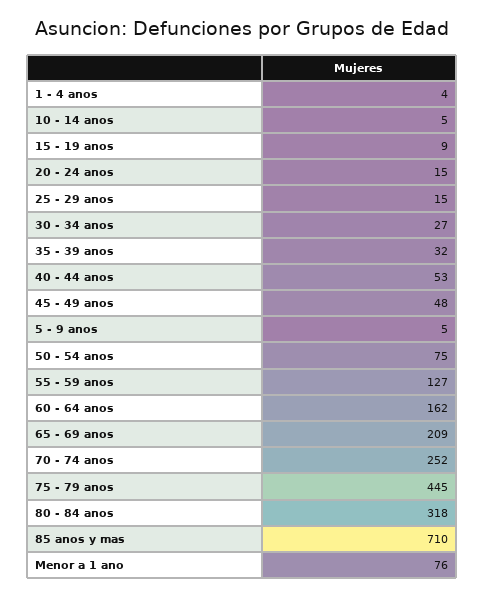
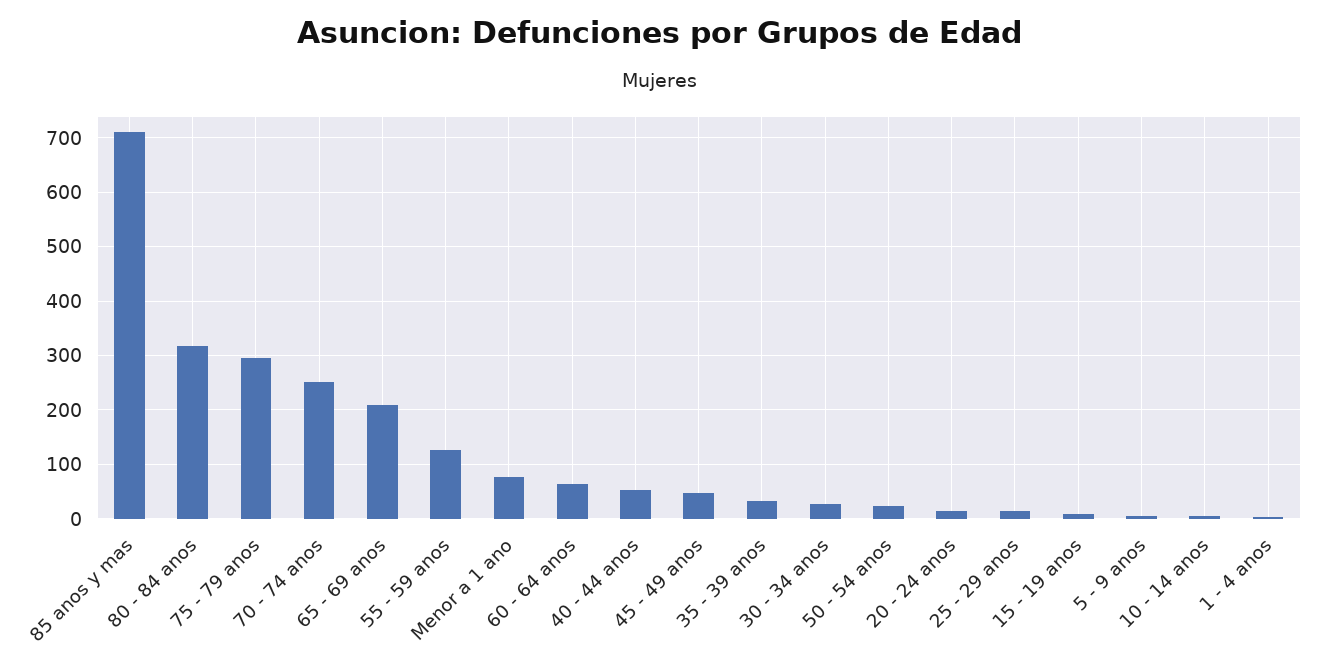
50 - 54 anos: 75 -> 20
60 - 64 anos: 162 -> 60
75 - 79 anos: 445 -> 300

